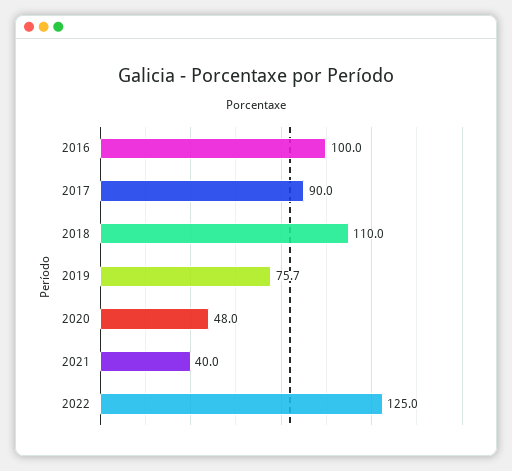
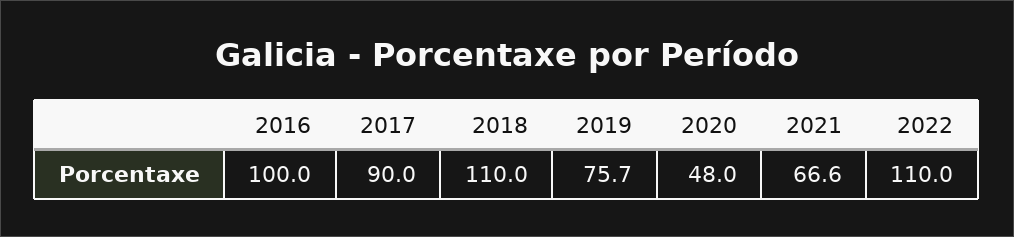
2021: 40 -> 66.6
2022: 125 -> 110

